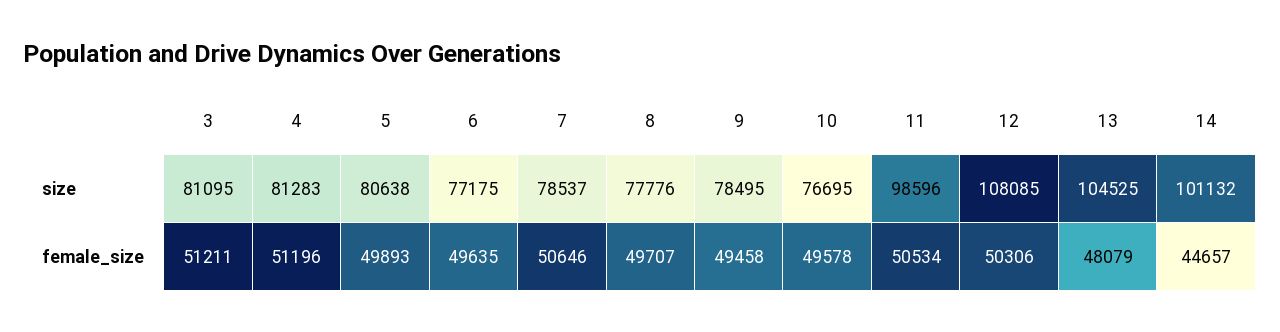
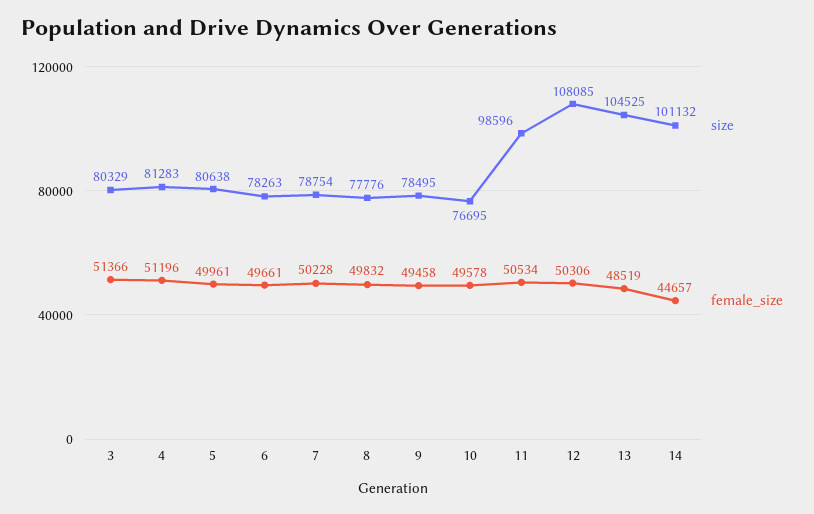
size, 3: 81095 -> 80329
size, 6: 77175 -> 78263
size, 7: 78537 -> 78754
female_size, 3: 51211 -> 51366
female_size, 5: 49893 -> 49961
female_size, 6: 49635 -> 49661
female_size, 7: 50646 -> 50228
female_size, 8: 49707 -> 49832
female_size, 13: 48079 -> 48519

